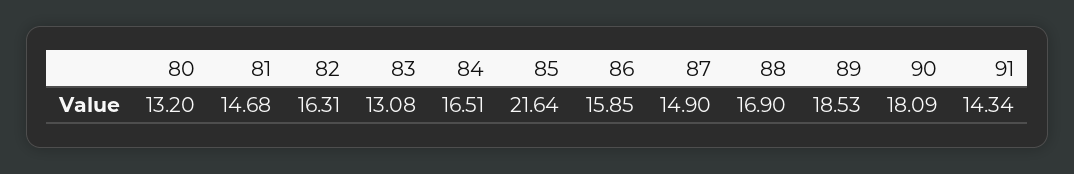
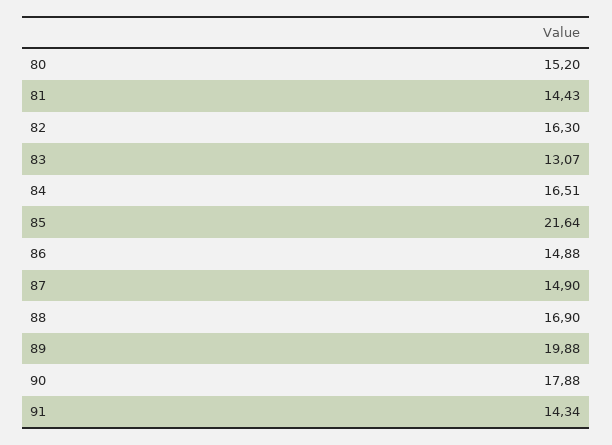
80: 13.2 -> 15.2
81: 14.68 -> 14.43
82: 16.31 -> 16.3
83: 13.08 -> 13.07
86: 15.85 -> 14.88
89: 18.53 -> 19.88
90: 18.09 -> 17.88

